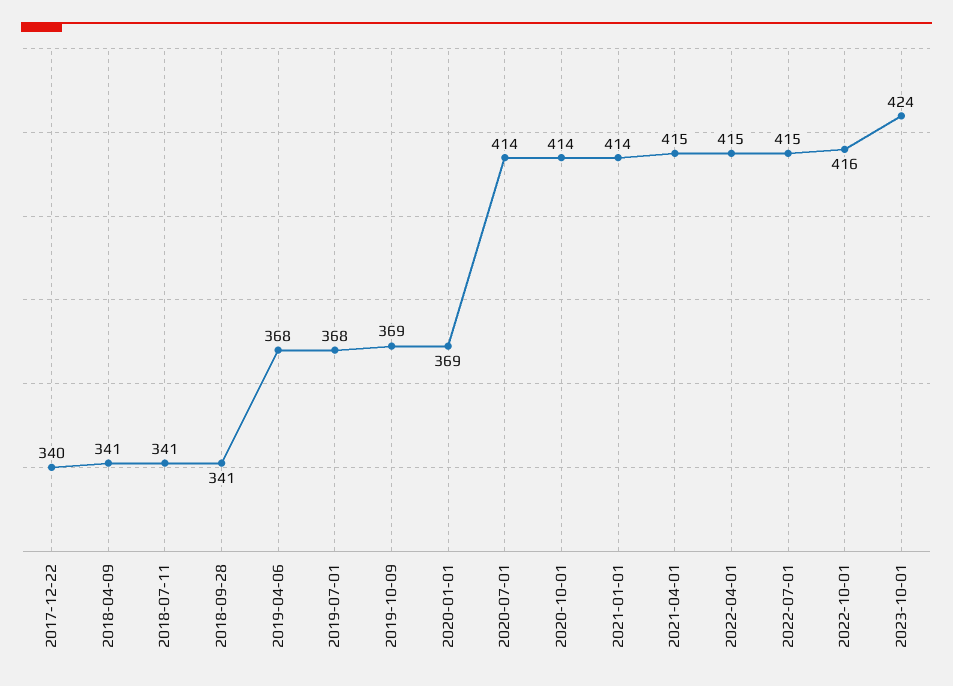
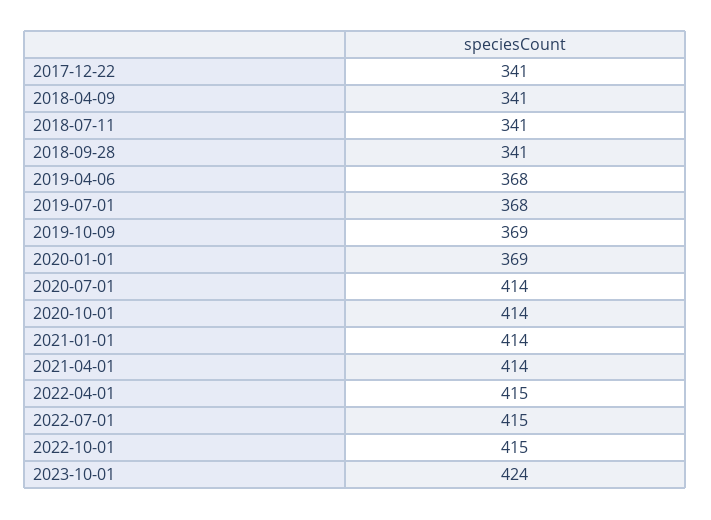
2017-12-22: 340 -> 341
2021-04-01: 415 -> 414
2022-10-01: 416 -> 415

